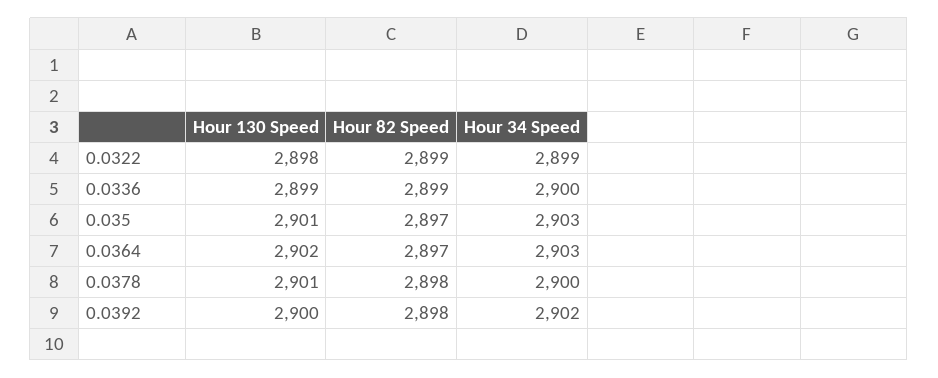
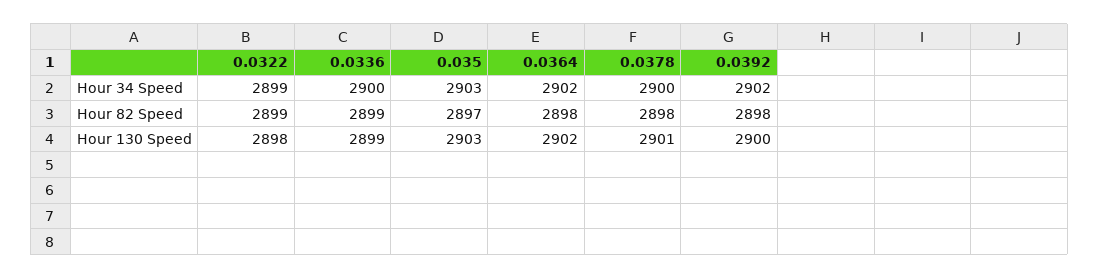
Hour 130 Speed, 0.035: 2901 -> 2903
Hour 82 Speed, 0.0364: 2897 -> 2898
Hour 34 Speed, 0.0364: 2903 -> 2902

